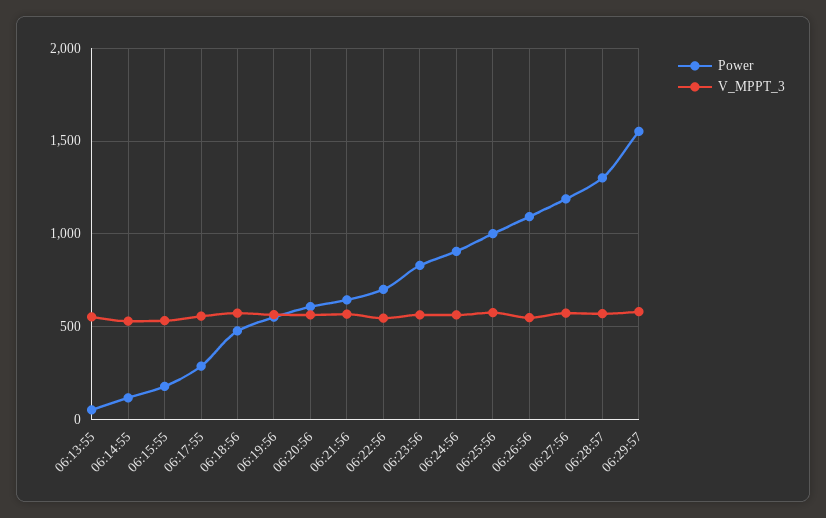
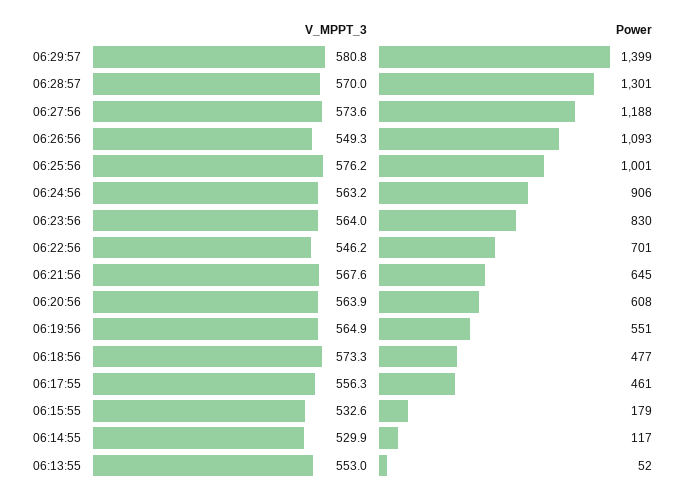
Power, 06:17:55: 300 -> 461
Power, 06:29:57: 1550 -> 1399

